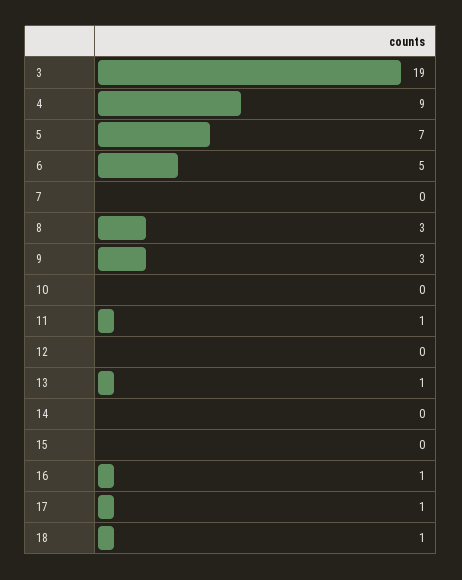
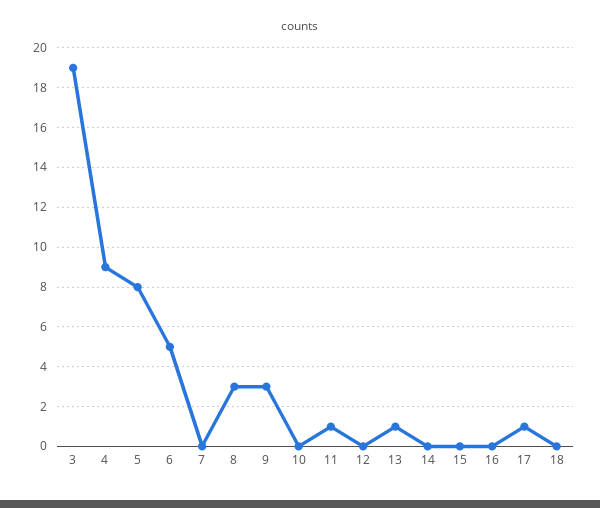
5: 7 -> 8
16: 1 -> 0
18: 1 -> 0

